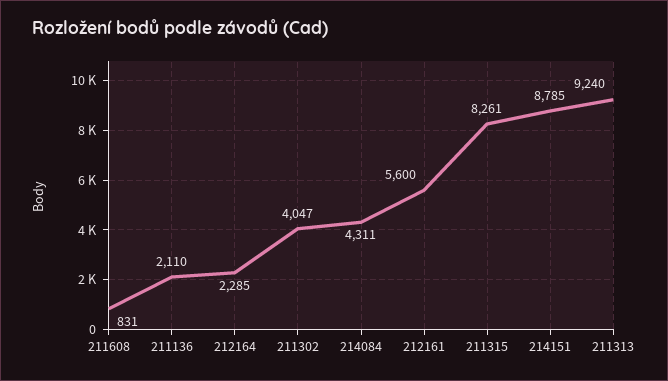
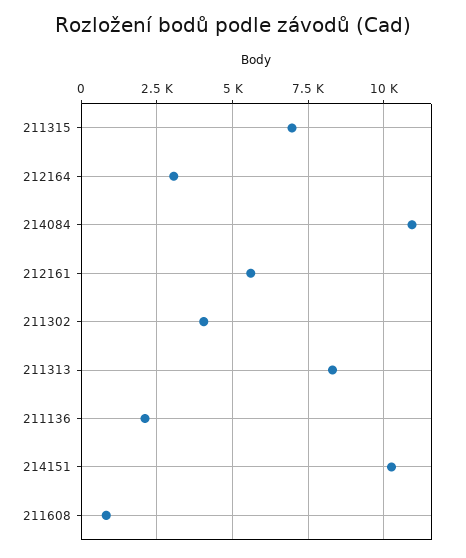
212164: 2285 -> 3000
214084: 4311 -> 11000
211315: 8261 -> 7000
214151: 8785 -> 10250
211313: 9240 -> 8250

